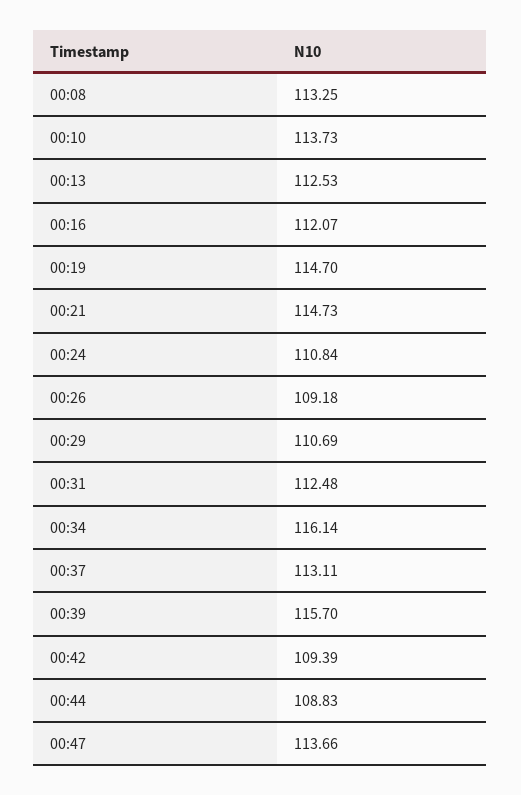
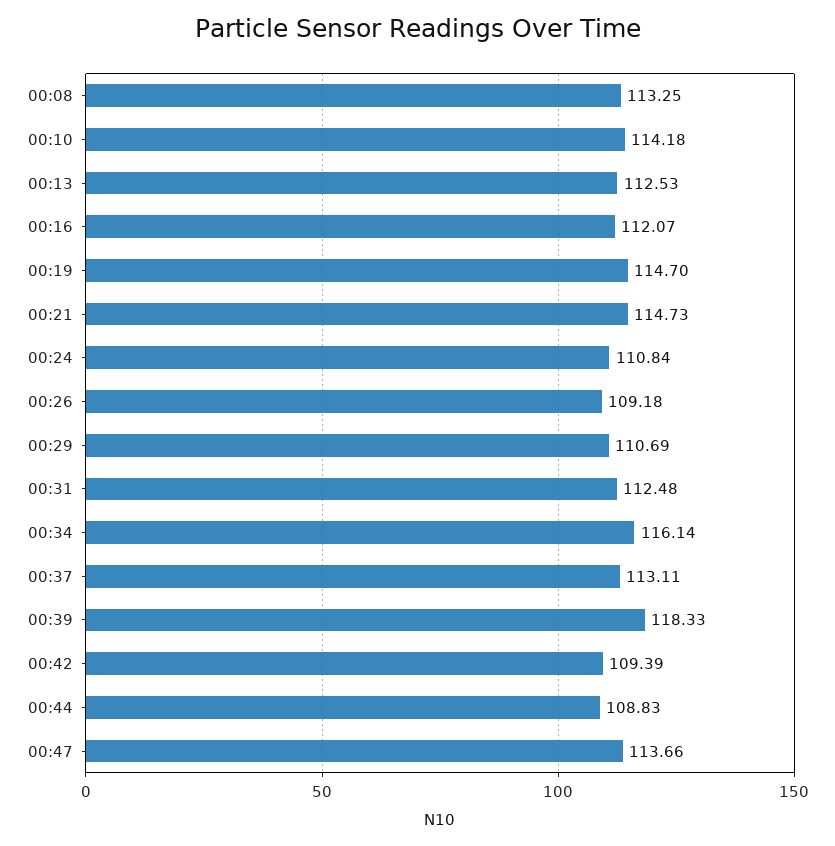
00:10: 113.73 -> 114.18
00:39: 115.7 -> 118.33

